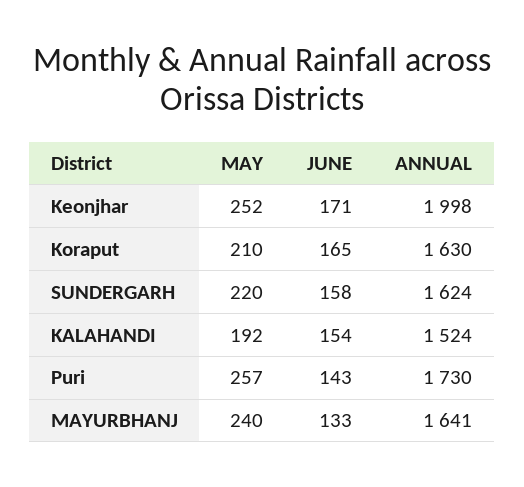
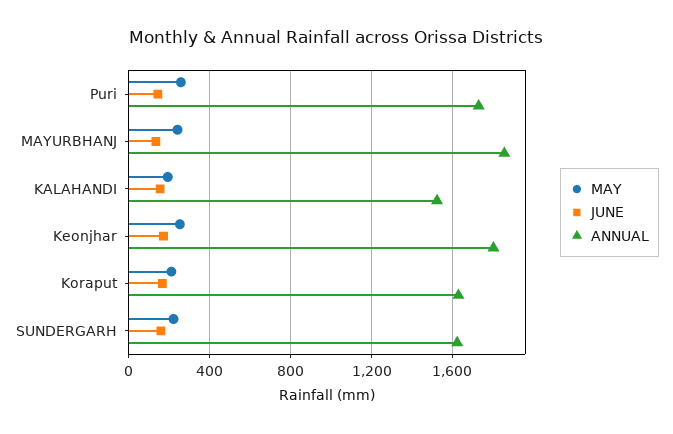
ANNUAL, Keonjhar: 1998 -> 1800
ANNUAL, MAYURBHANJ: 1641 -> 1850

